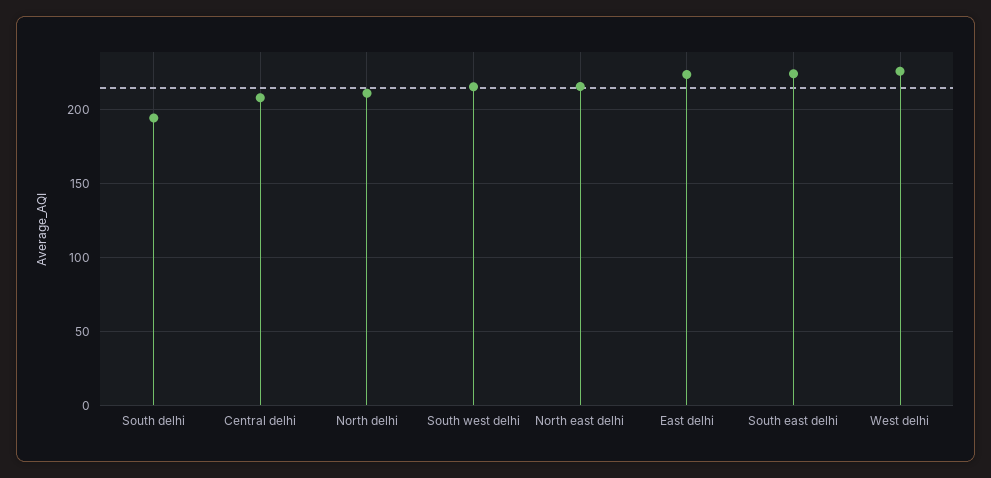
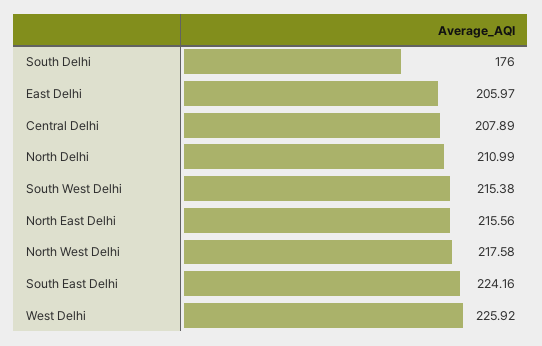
South delhi: 195 -> 176
East delhi: 225 -> 205.97
North West Delhi: none -> 217.58

